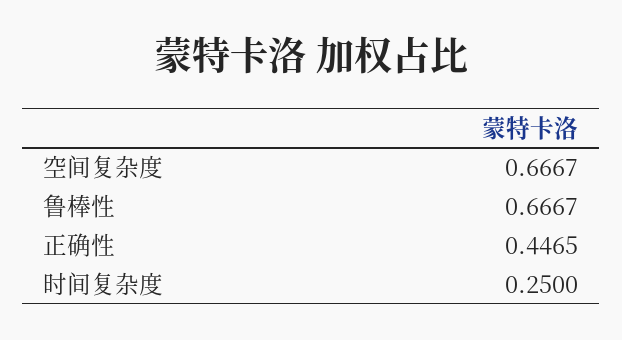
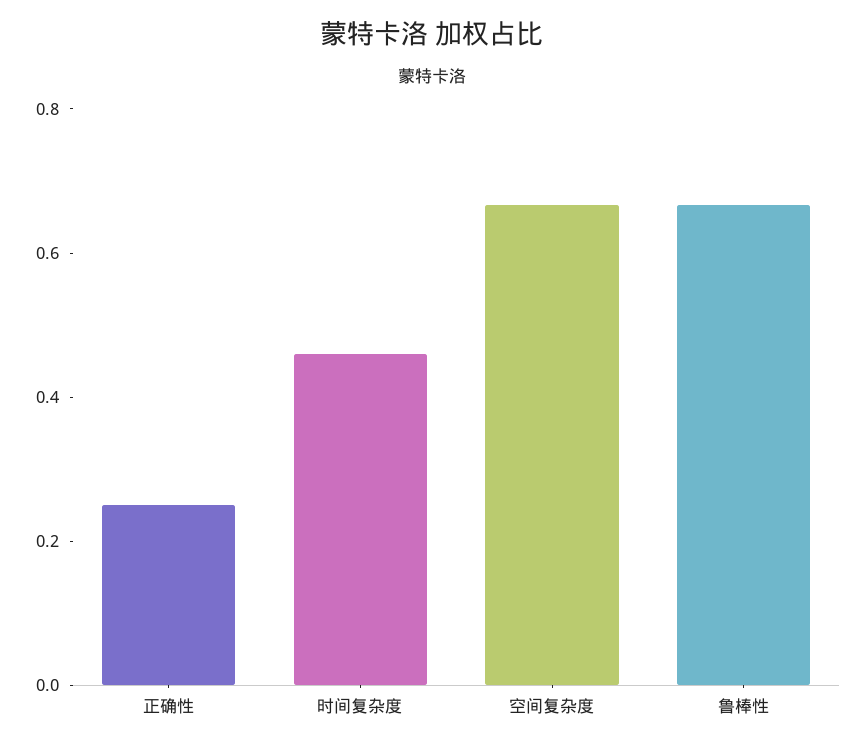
正确性: 0.4465 -> 0.25
时间复杂度: 0.25 -> 0.45

